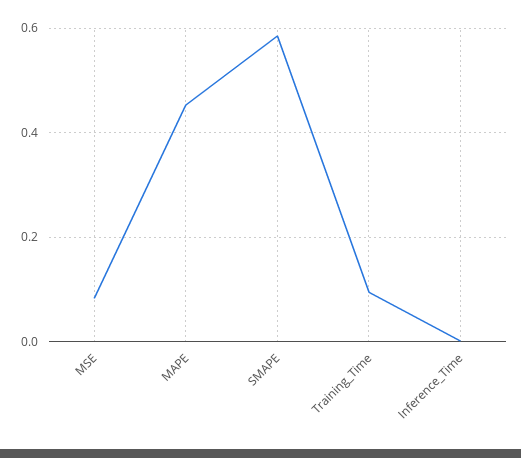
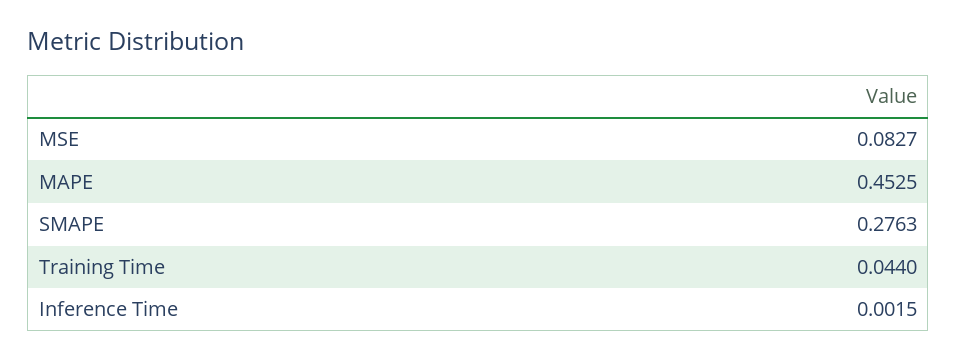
SMAPE: 0.58 -> 0.2763
Training_Time: 0.1 -> 0.044

